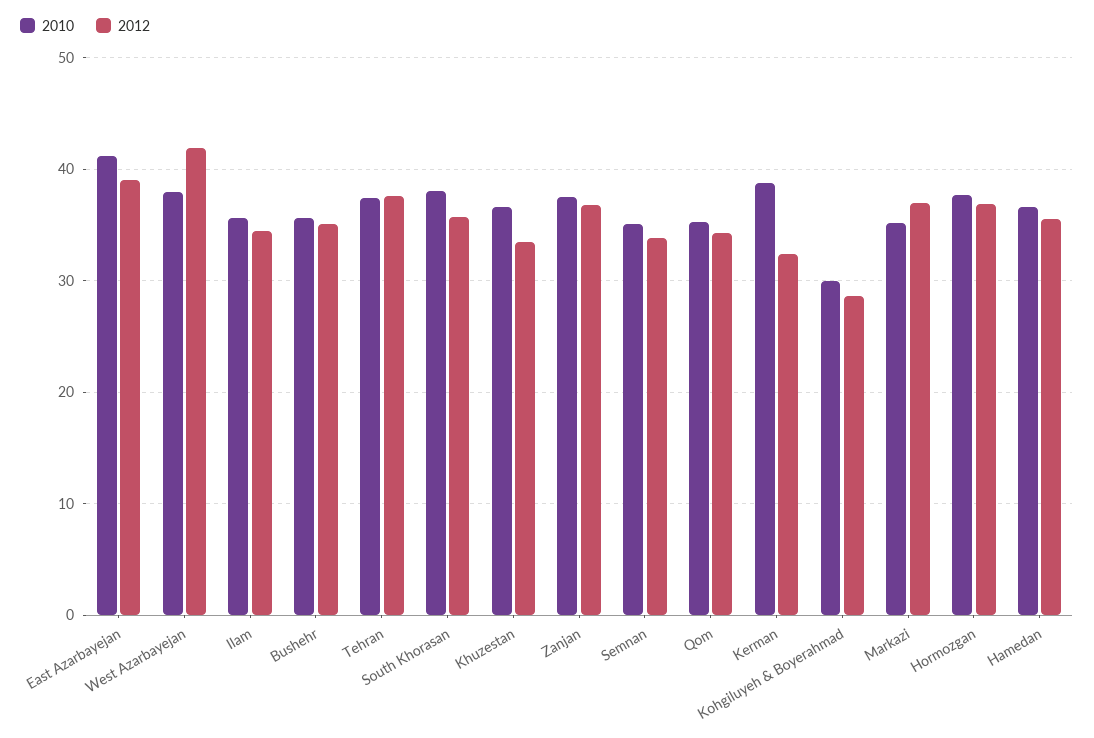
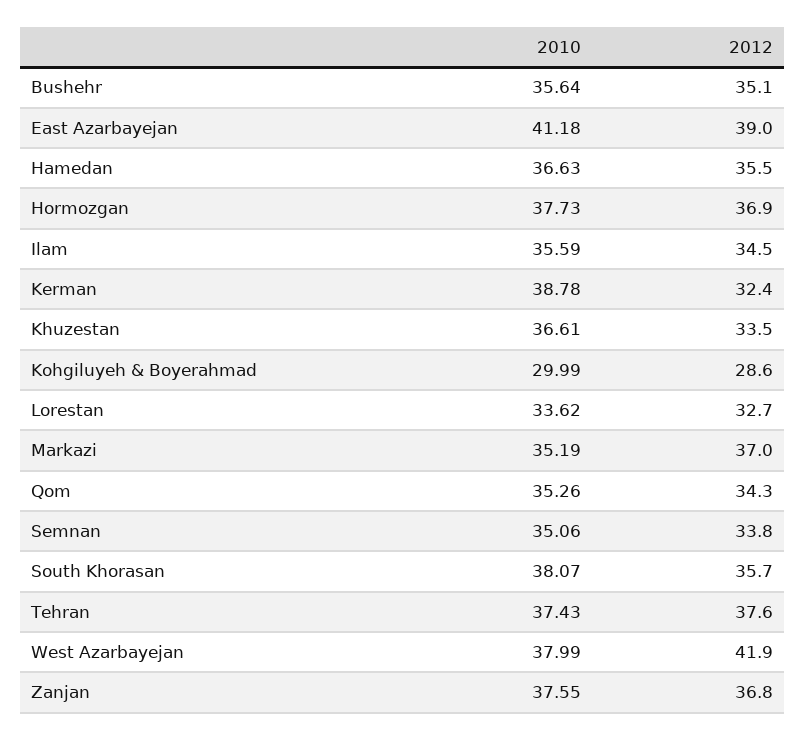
2010, Lorestan: none -> 33.62
2012, Lorestan: none -> 32.7

